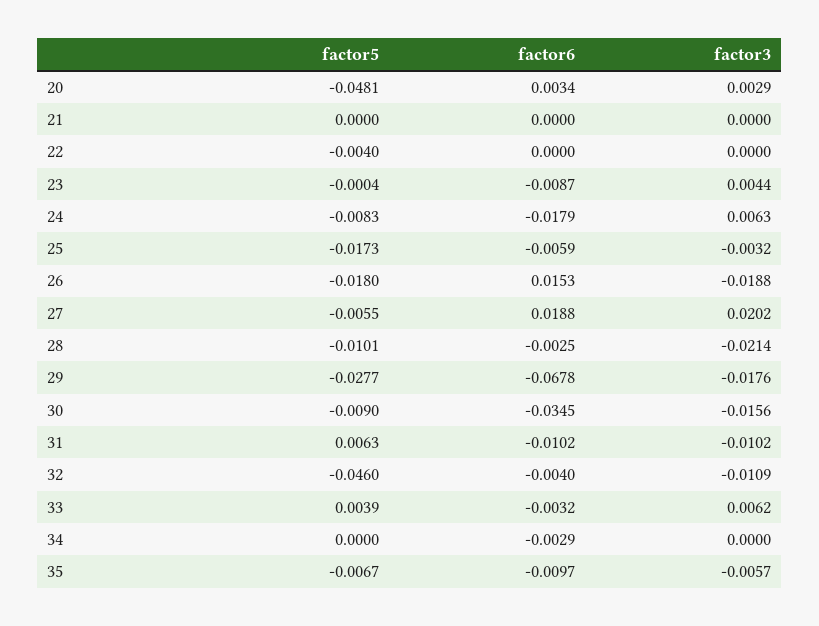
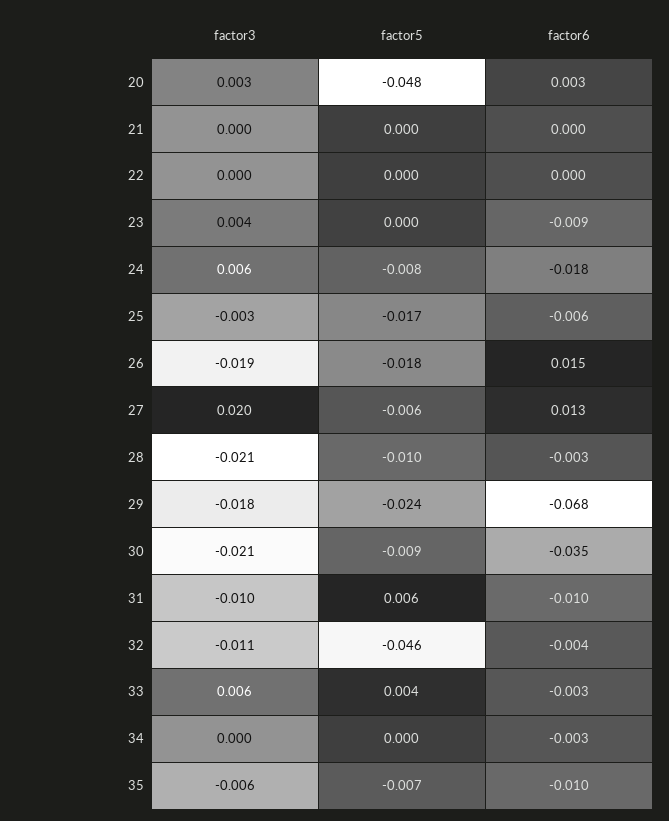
factor5, 22: -0.004 -> 0
factor6, 27: 0.0188 -> 0.013
factor5, 29: -0.0277 -> -0.024
factor3, 30: -0.0156 -> -0.021

